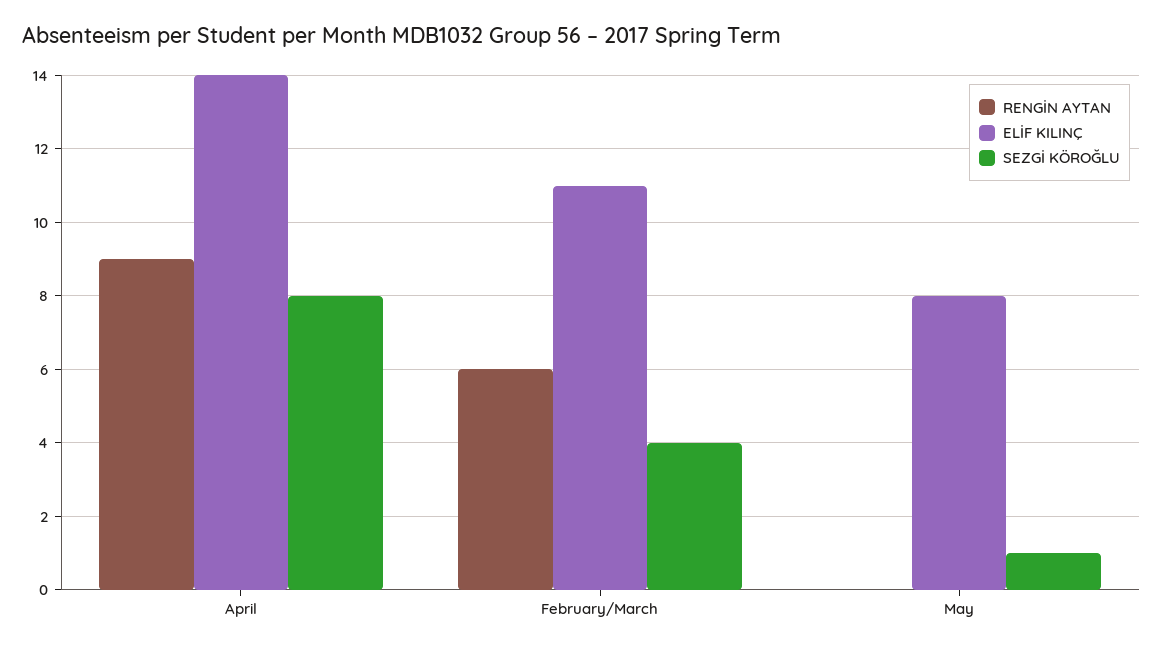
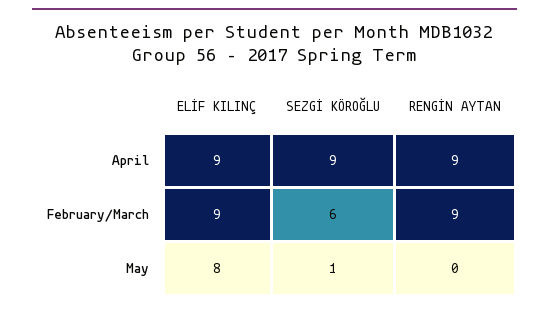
ELİF KILINÇ, April: 14 -> 9
SEZGİ KÖROĞLU, April: 8 -> 9
RENGİN AYTAN, February/March: 6 -> 9
ELİF KILINÇ, February/March: 11 -> 9
SEZGİ KÖROĞLU, February/March: 4 -> 6

